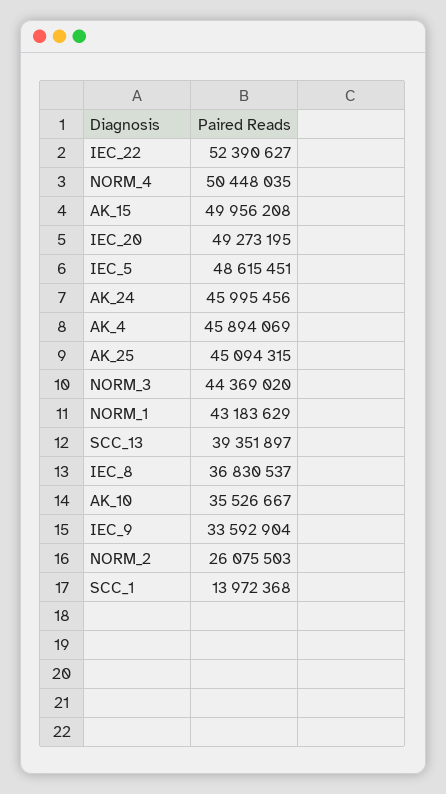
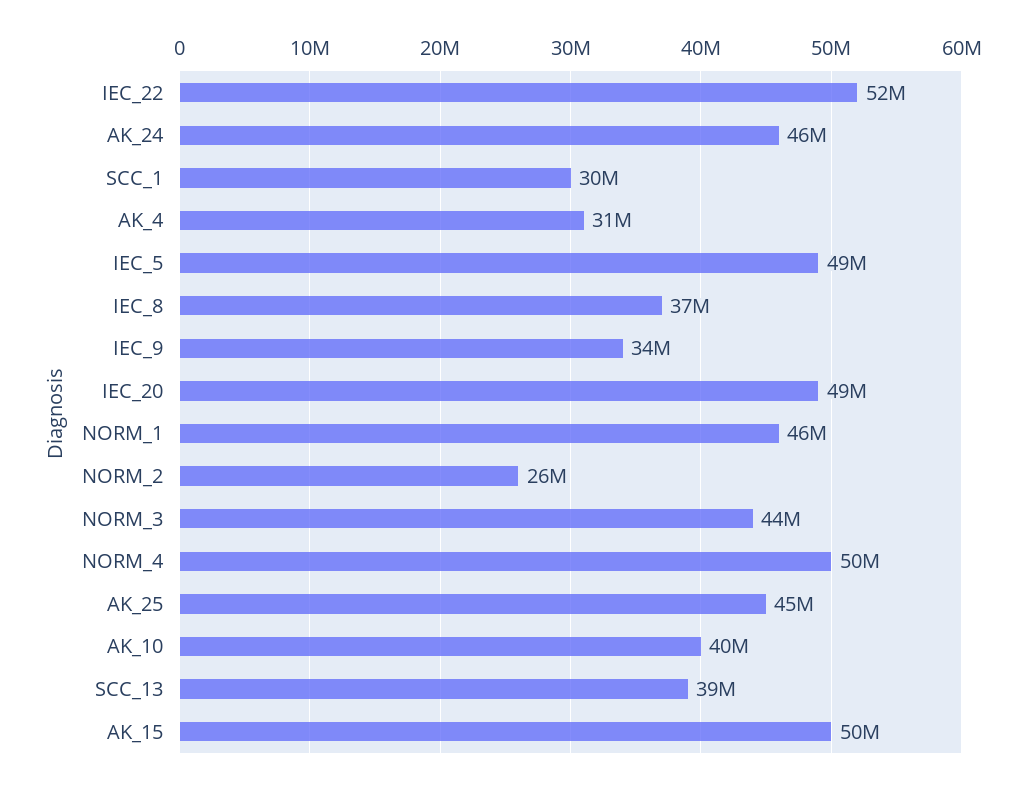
AK_4: 45894069 -> 31000000
NORM_1: 43183629 -> 46000000
AK_10: 35526667 -> 40000000
SCC_1: 13972368 -> 30000000

